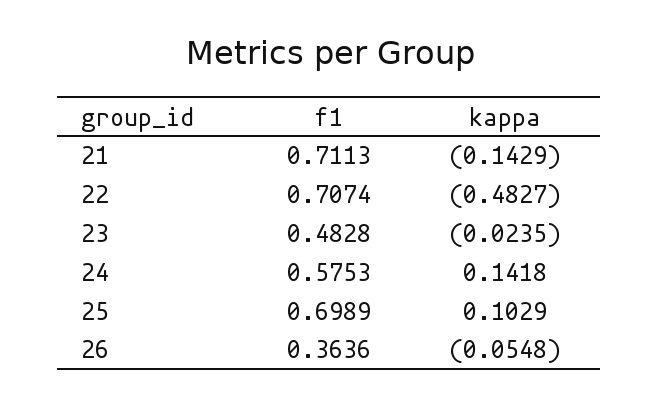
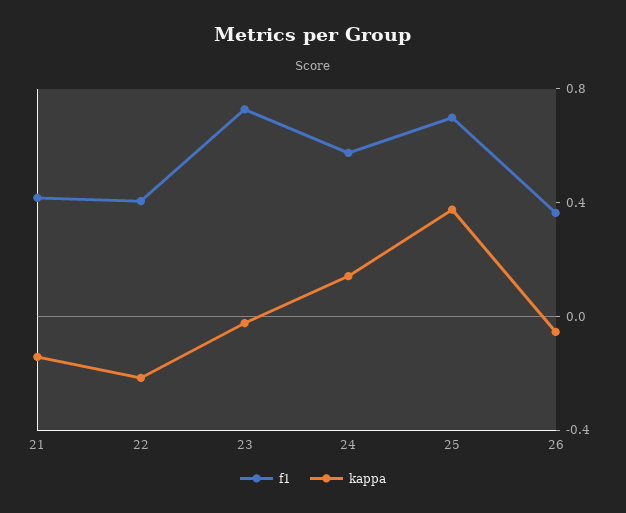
f1, 21: 0.7113 -> 0.4
f1, 22: 0.7074 -> 0.4
kappa, 22: -0.4827 -> -0.2
f1, 23: 0.4828 -> 0.7
kappa, 25: 0.1029 -> 0.4

